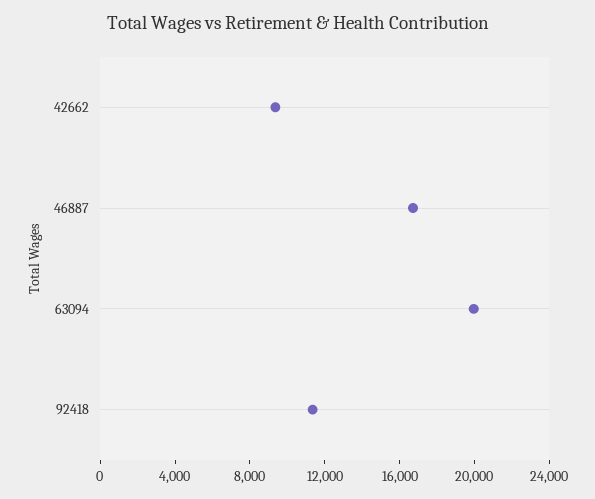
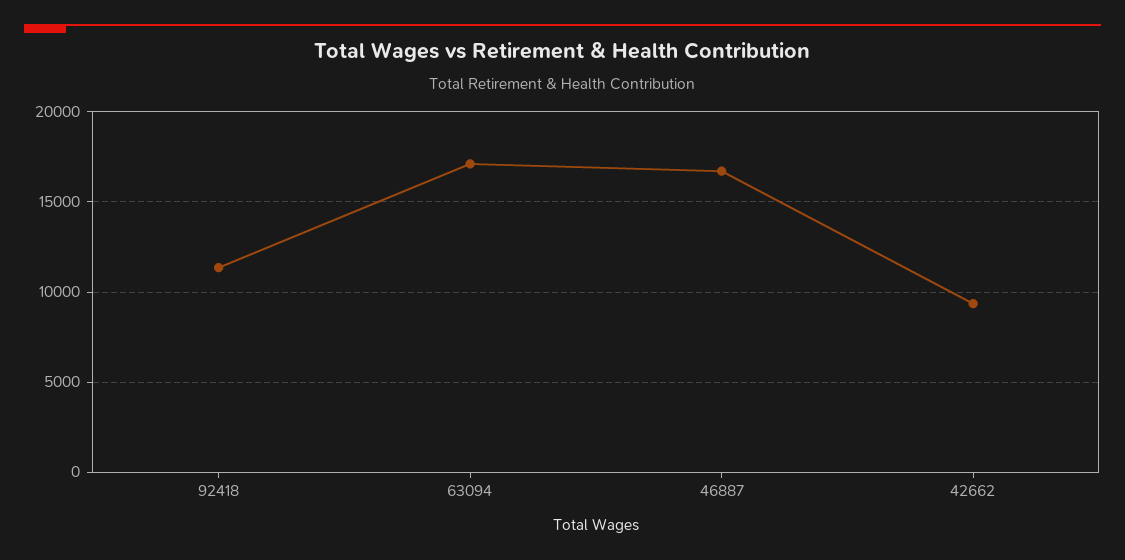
63094: 20000 -> 17000

